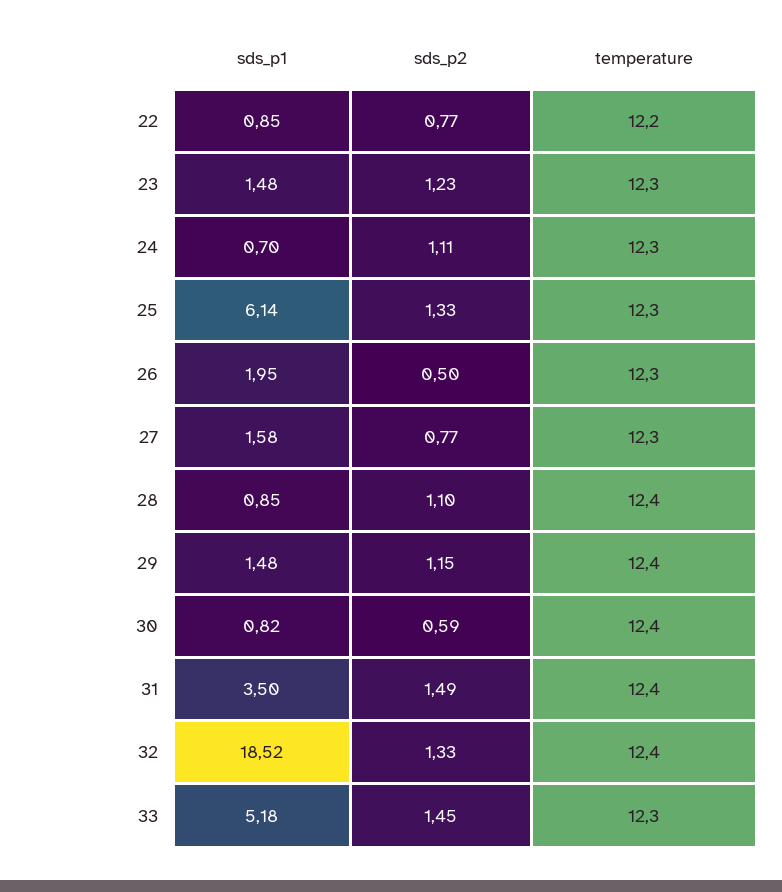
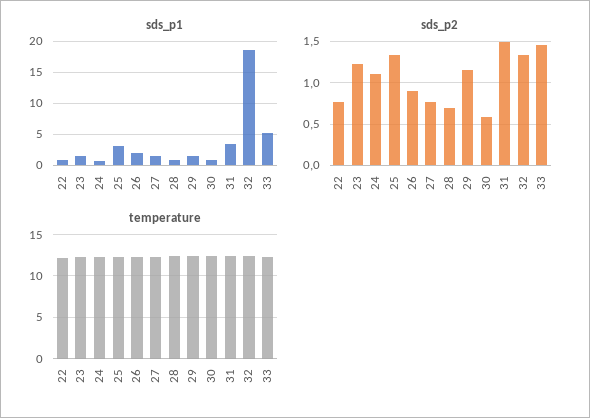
sds_p1, 25: 6.14 -> 3
sds_p2, 26: 0.5 -> 0.9
sds_p2, 28: 1.1 -> 0.7

